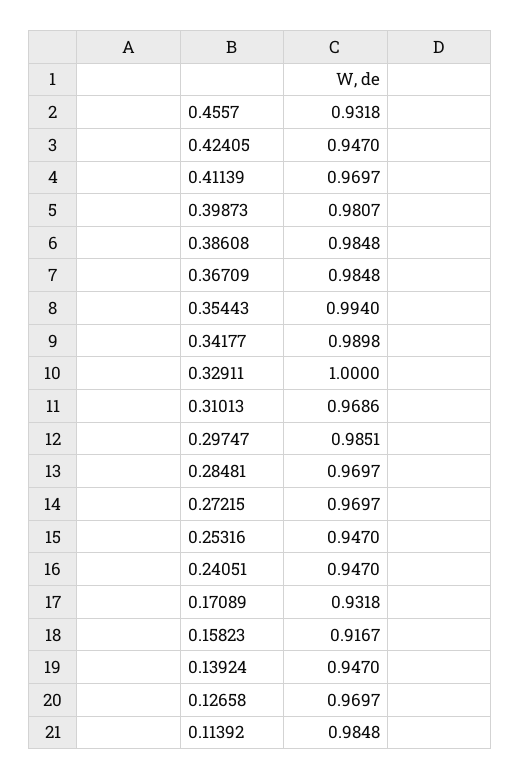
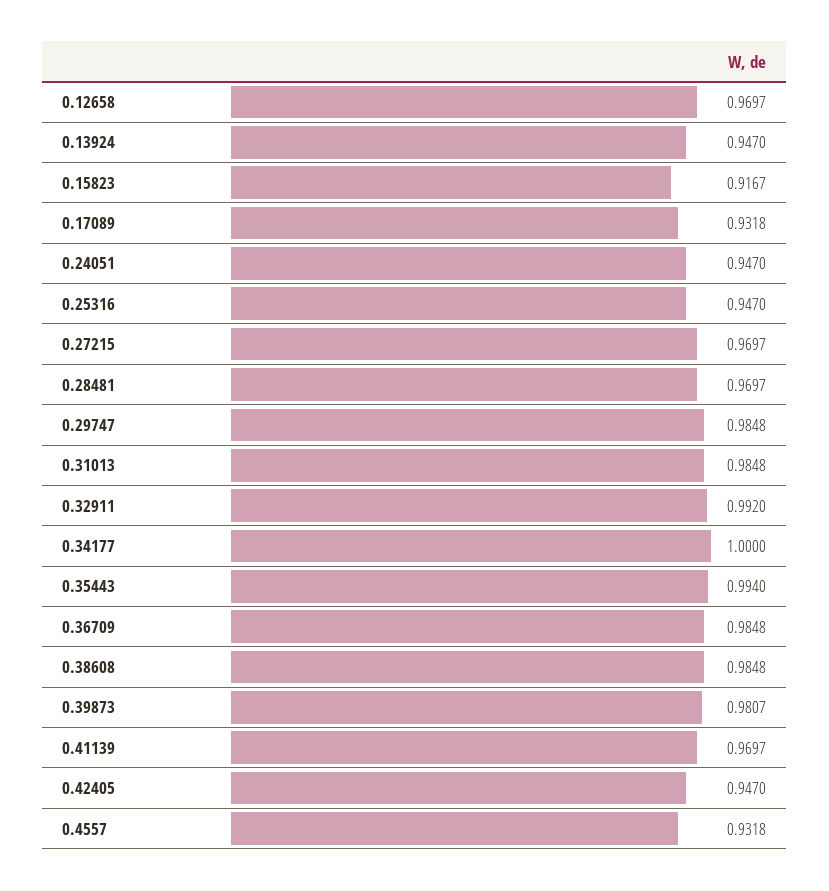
0.34177: 0.9898 -> 1
0.32911: 1 -> 0.992
0.31013: 0.9686 -> 0.9848
0.29747: 0.9851 -> 0.9848
0.11392: 0.9848 -> none

